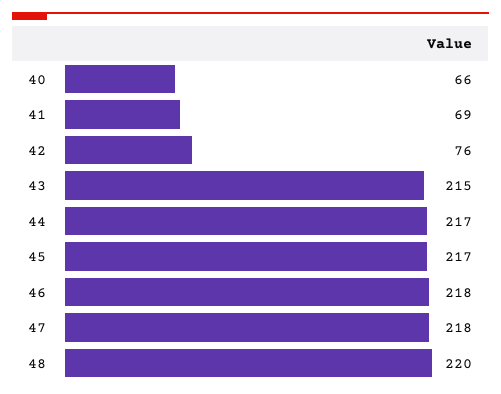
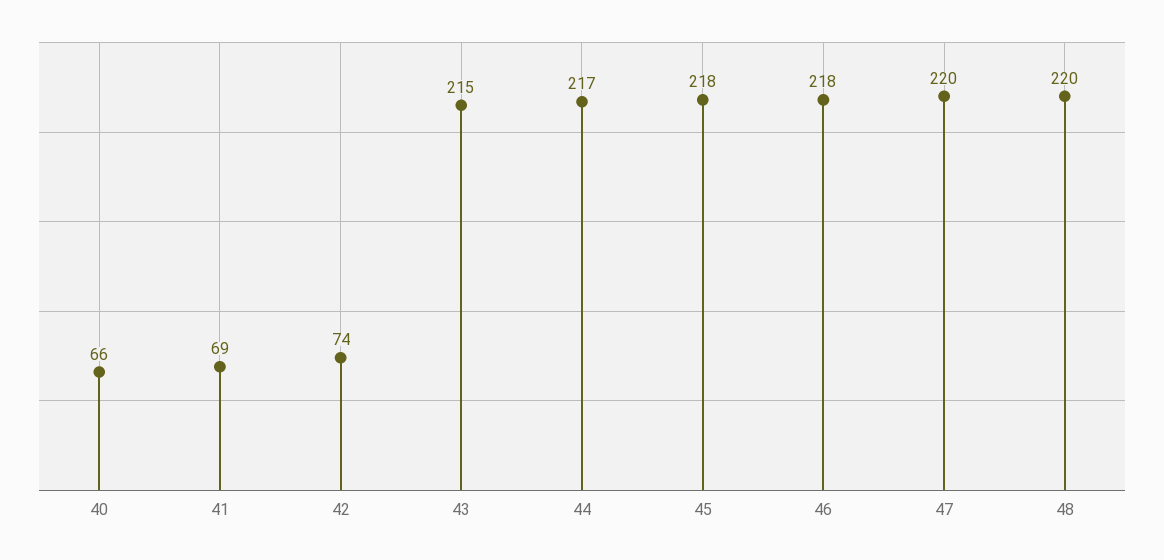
42: 76 -> 74
45: 217 -> 218
47: 218 -> 220

